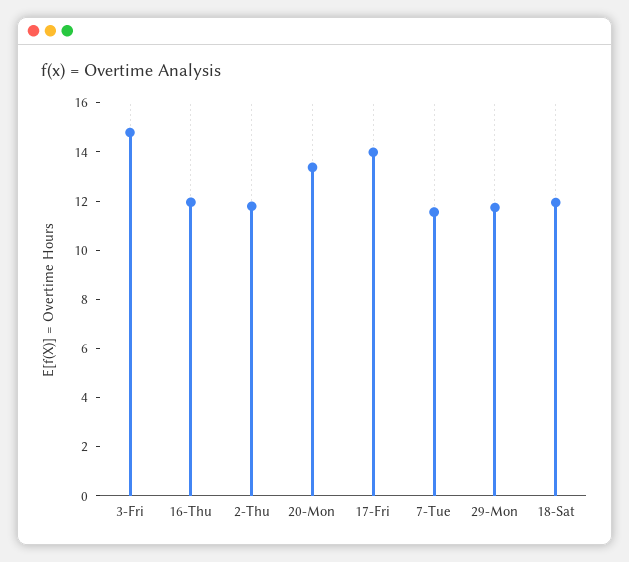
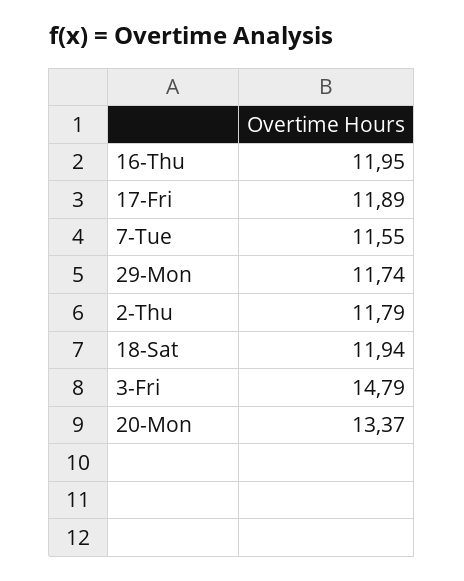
17-Fri: 14 -> 11.89

